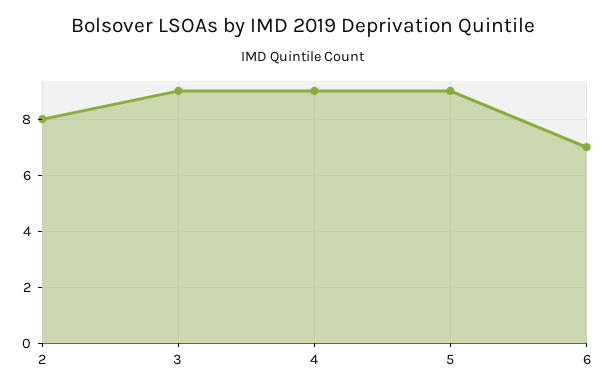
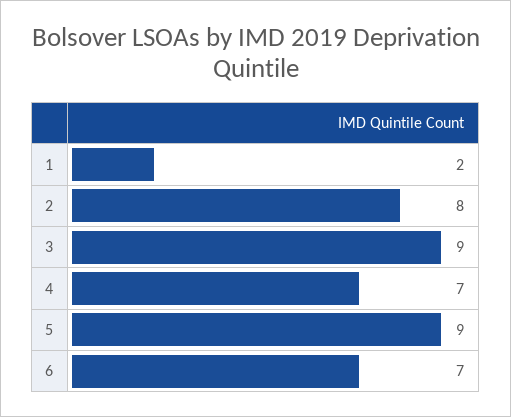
4: 9 -> 7
1: none -> 2

